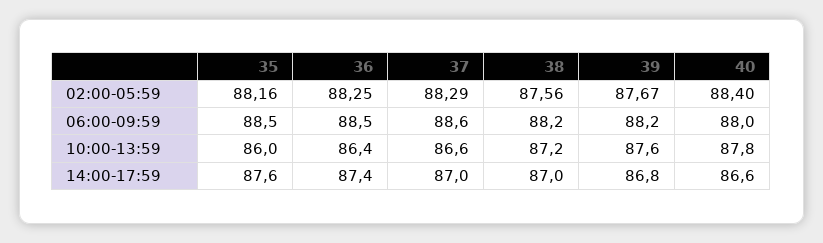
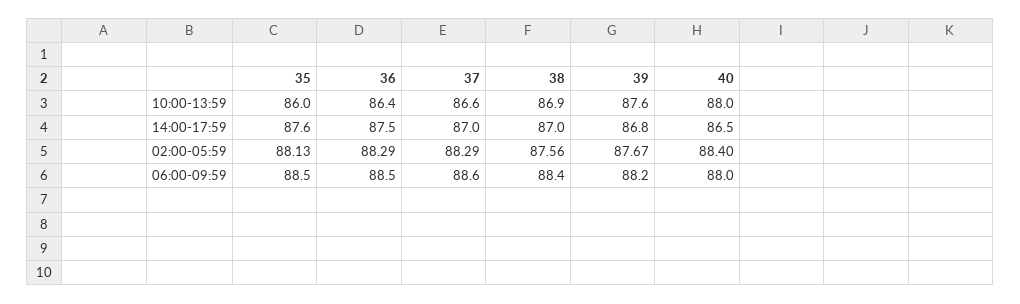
35, 02:00-05:59: 88.16 -> 88.13
36, 02:00-05:59: 88.25 -> 88.29
38, 06:00-09:59: 88.2 -> 88.4
38, 10:00-13:59: 87.2 -> 86.9
40, 10:00-13:59: 87.8 -> 88
36, 14:00-17:59: 87.4 -> 87.5
40, 14:00-17:59: 86.6 -> 86.5

